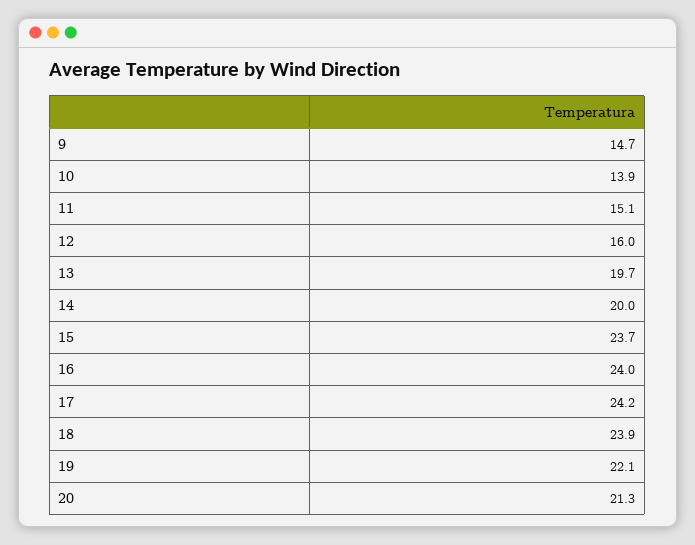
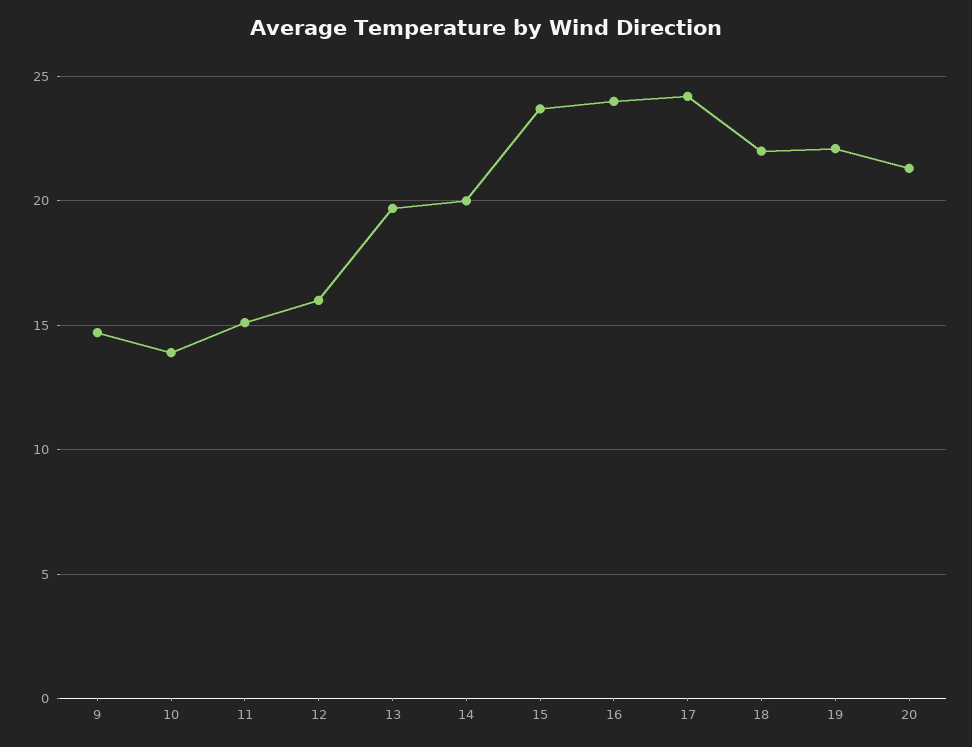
18: 23.9 -> 22

